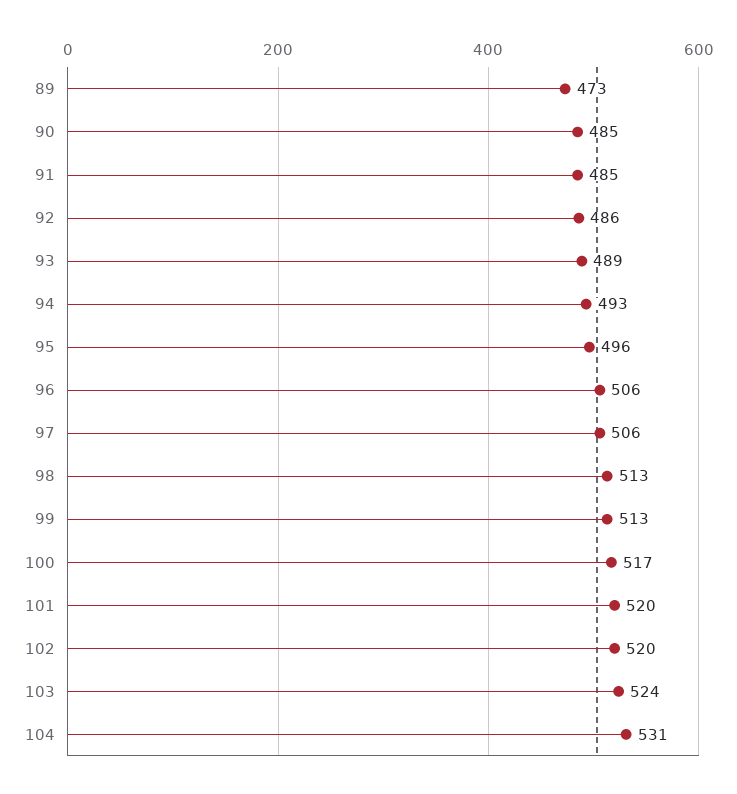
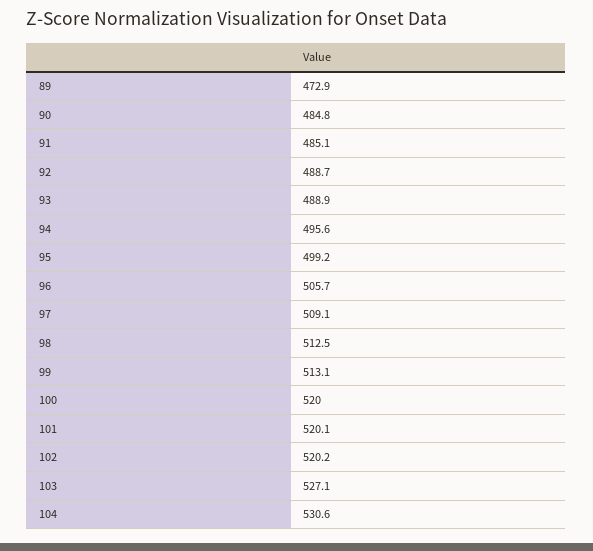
92: 486 -> 488.7
94: 493 -> 495.6
95: 496 -> 499.2
97: 506 -> 509.1
100: 517 -> 520
103: 524 -> 527.1

